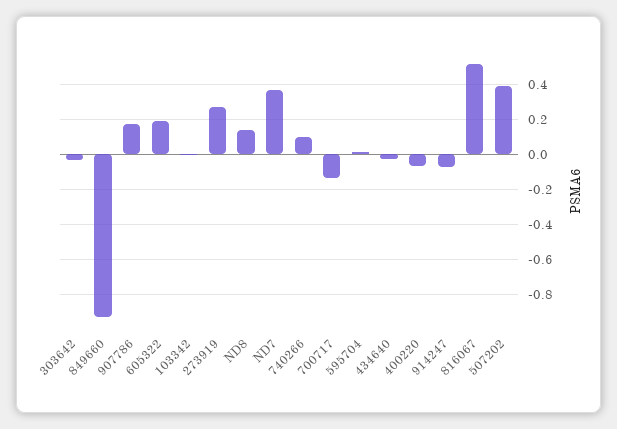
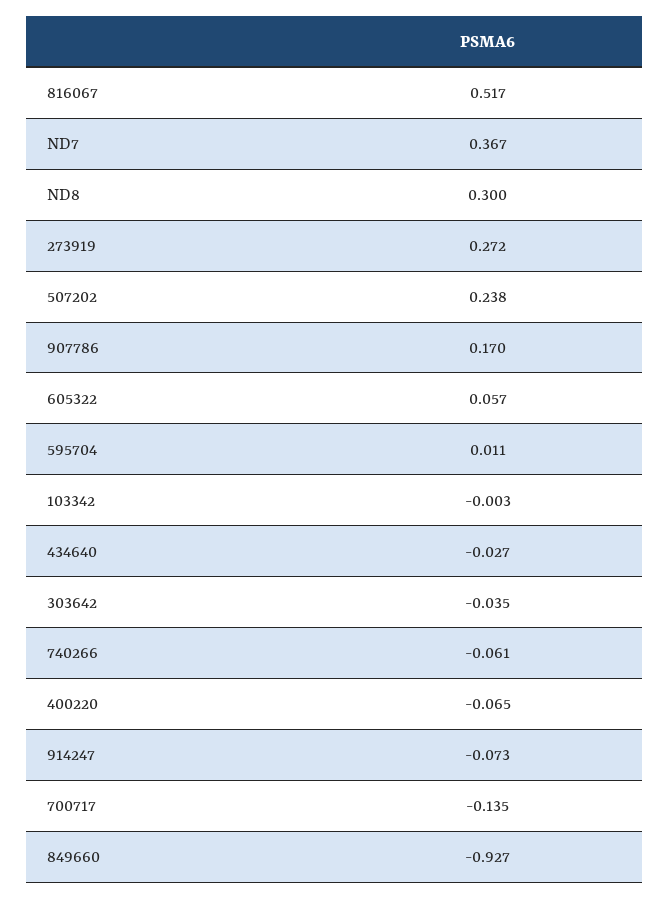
605322: 0.2 -> 0.057
ND8: 0.15 -> 0.3
740266: 0.1 -> -0.061
507202: 0.4 -> 0.238

